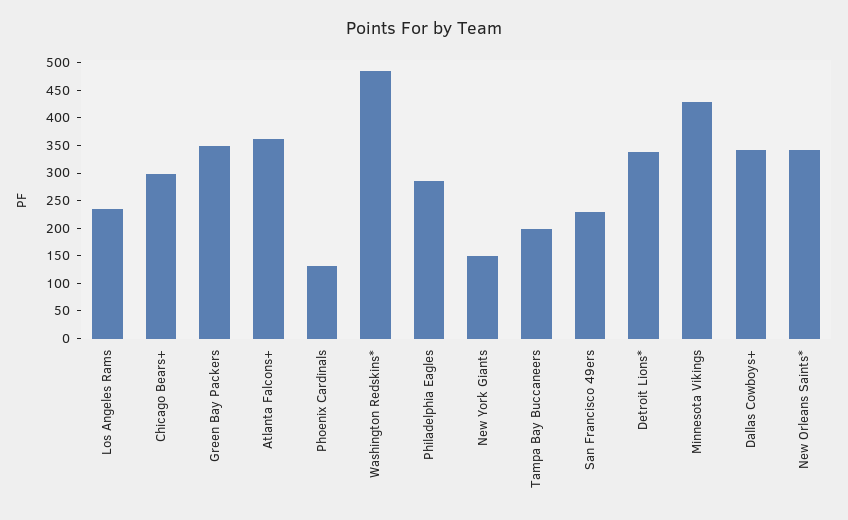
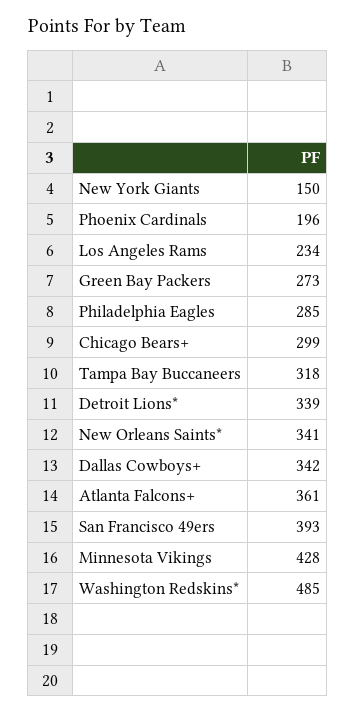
Green Bay Packers: 350 -> 273
Phoenix Cardinals: 125 -> 196
Tampa Bay Buccaneers: 200 -> 318
San Francisco 49ers: 225 -> 393

